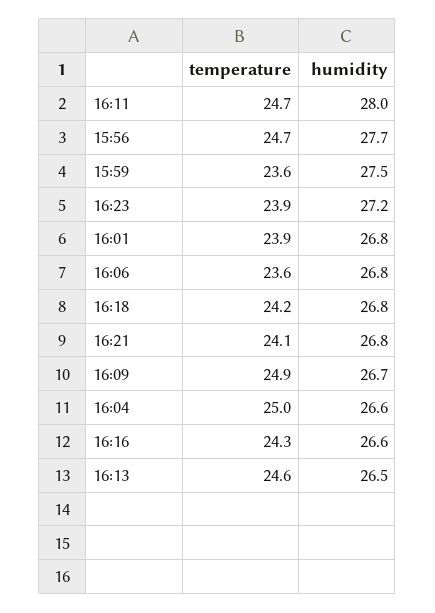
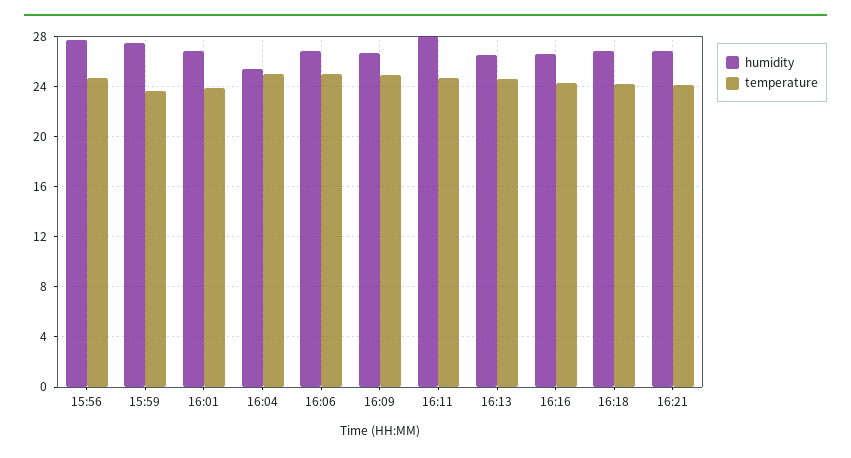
temperature, 16:23: 23.9 -> none
humidity, 16:23: 27.2 -> none
temperature, 16:06: 23.6 -> 25
humidity, 16:04: 26.6 -> 25.5

